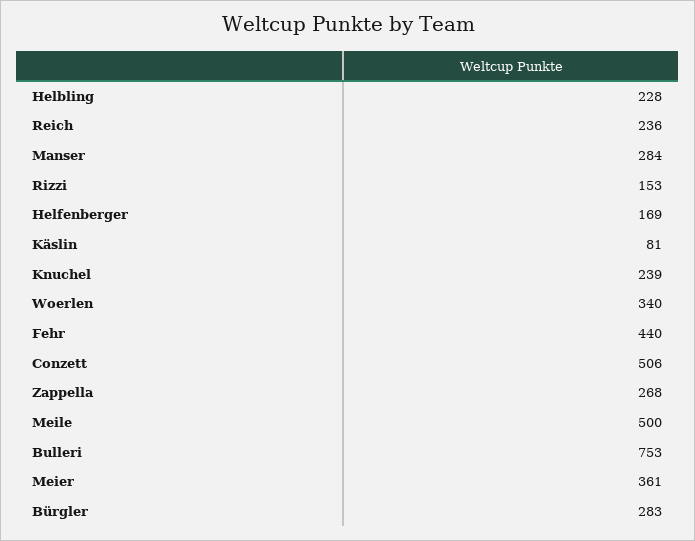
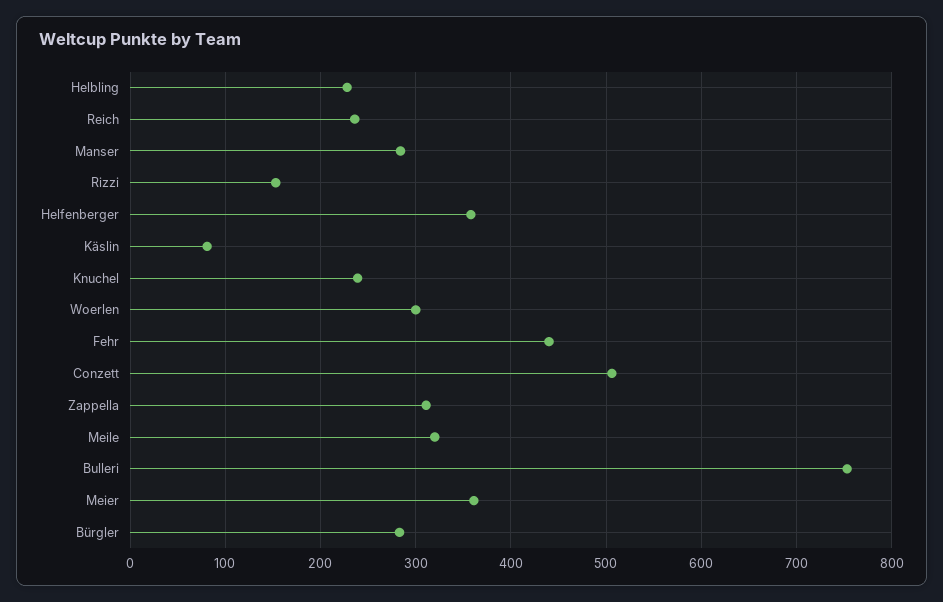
Helfenberger: 169 -> 360
Woerlen: 340 -> 300
Zappella: 268 -> 310
Meile: 500 -> 320

